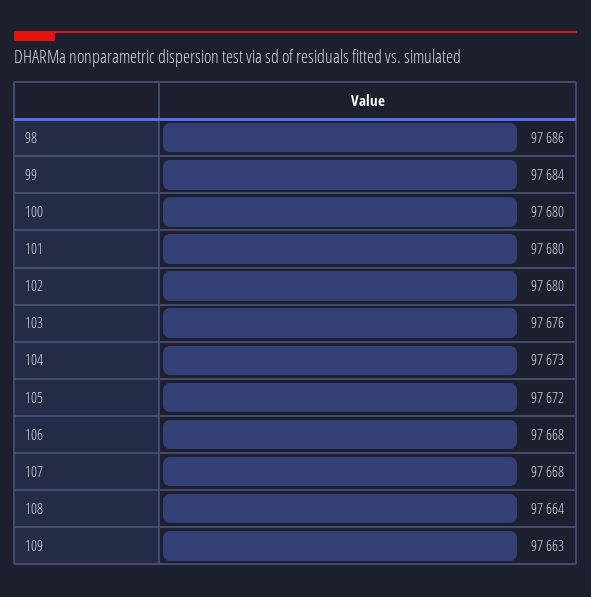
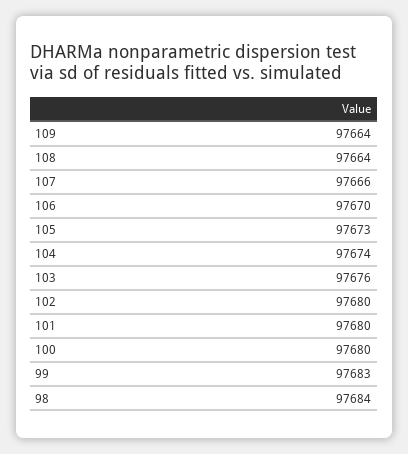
98: 97686 -> 97684
99: 97684 -> 97683
104: 97673 -> 97674
105: 97672 -> 97673
106: 97668 -> 97670
107: 97668 -> 97666
109: 97663 -> 97664

